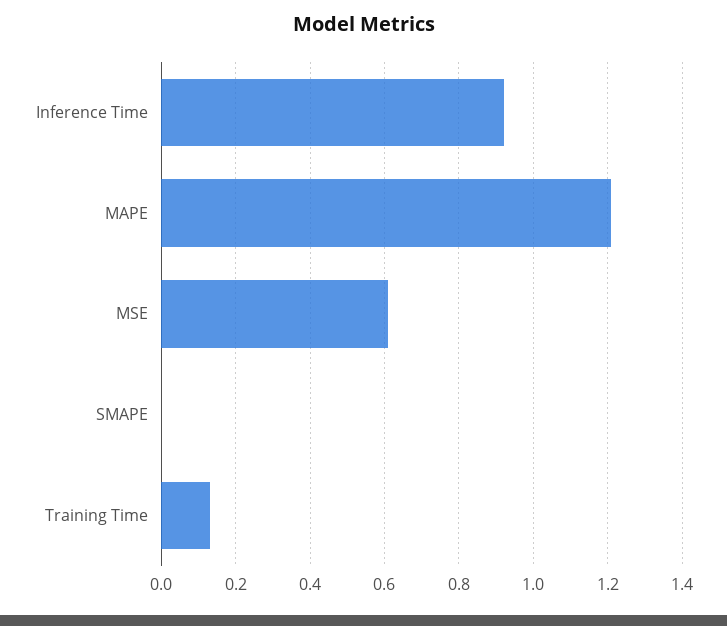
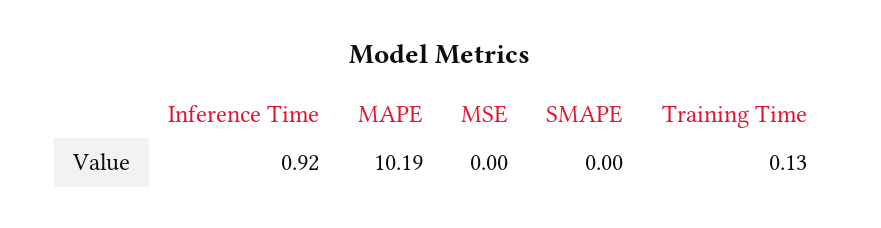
MAPE: 1.2 -> 10.19
MSE: 0.6 -> 0

